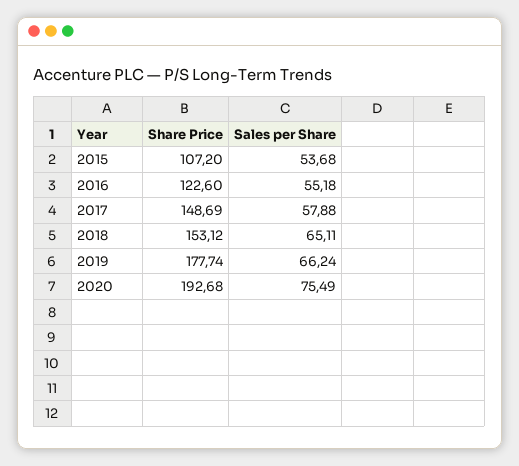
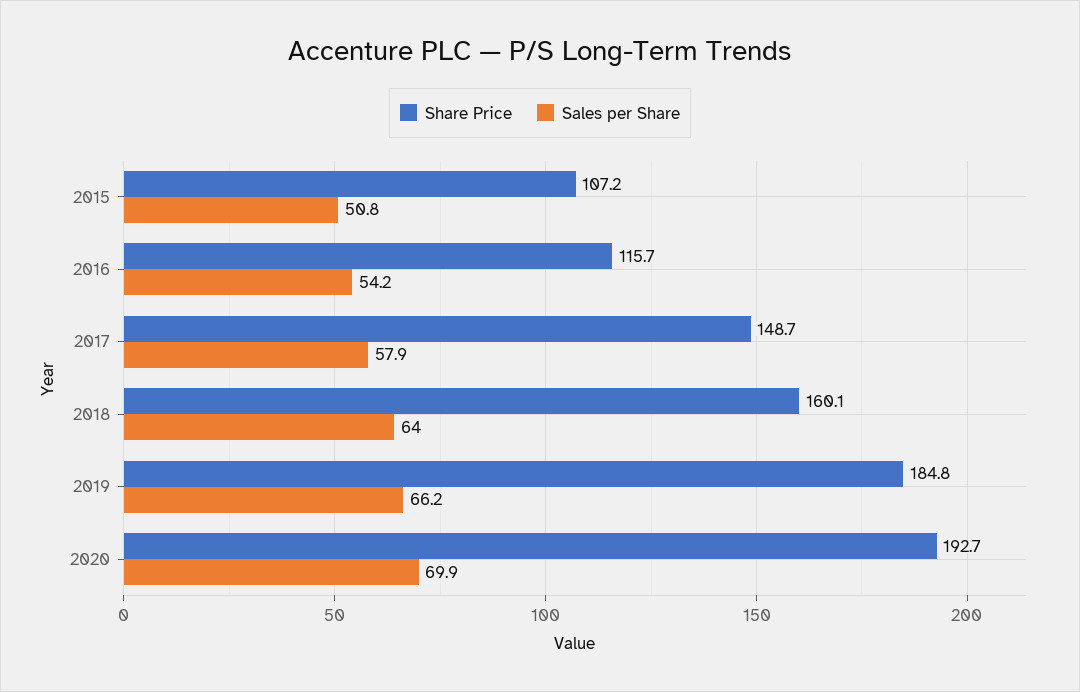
Sales per Share, 2015: 53.68 -> 50.8
Share Price, 2016: 122.6 -> 115.7
Sales per Share, 2016: 55.18 -> 54.2
Share Price, 2018: 153.12 -> 160.1
Sales per Share, 2018: 65.11 -> 64
Share Price, 2019: 177.74 -> 184.8
Sales per Share, 2020: 75.49 -> 69.9

